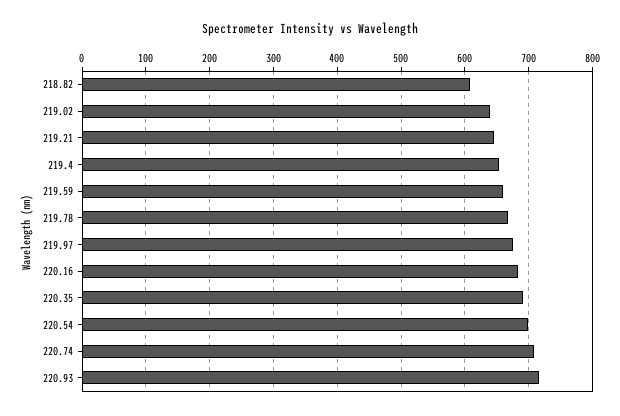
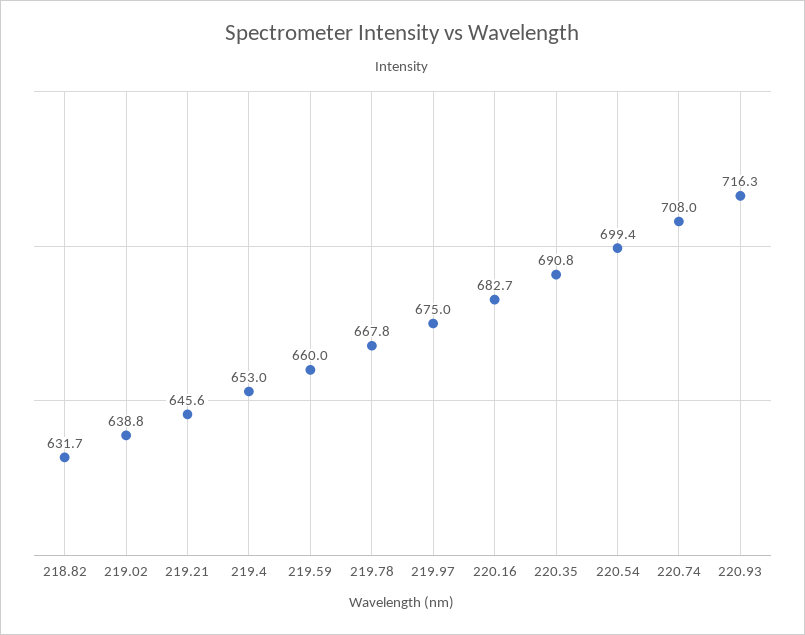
218.82: 610 -> 631.7

